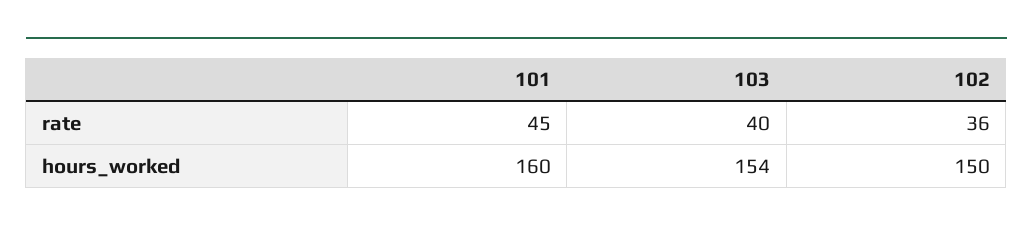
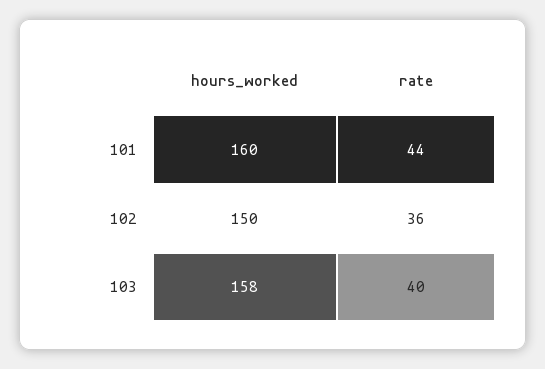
101, rate: 45 -> 44
103, hours_worked: 154 -> 158

